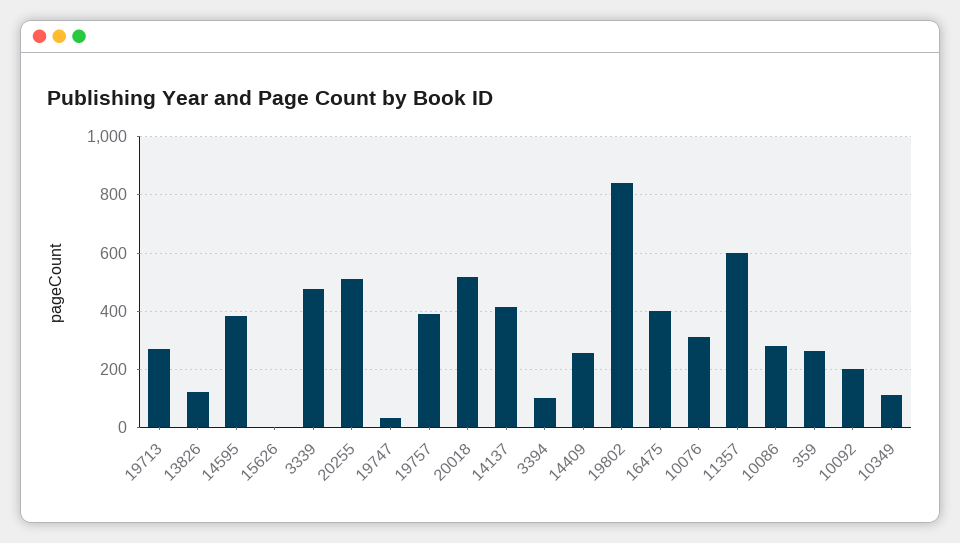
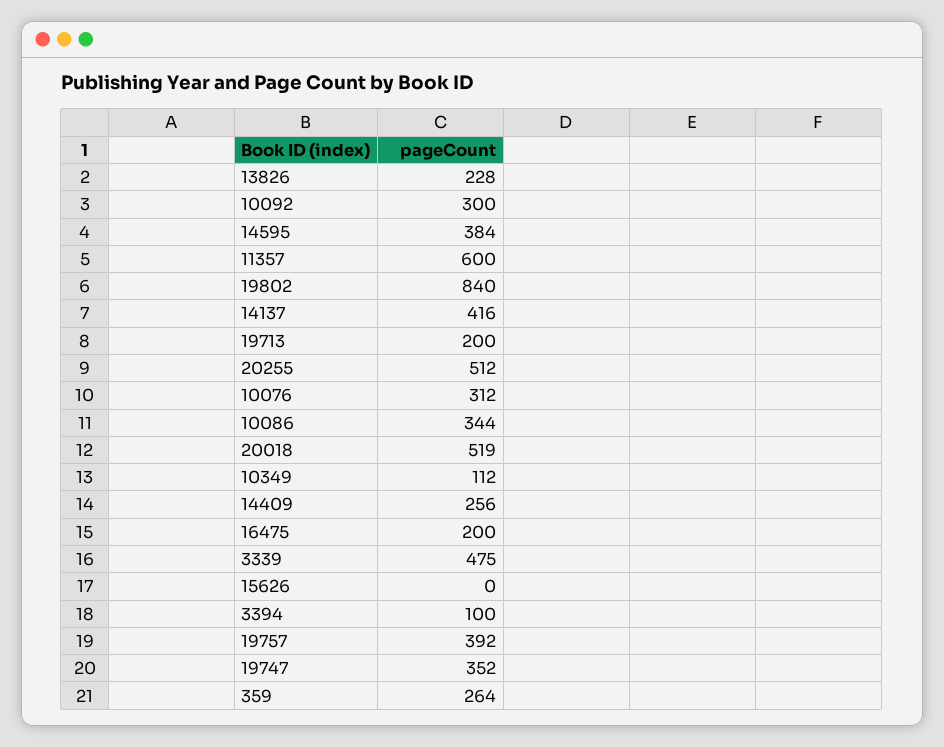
19713: 275 -> 200
13826: 125 -> 228
19747: 25 -> 352
16475: 400 -> 200
10086: 275 -> 344
10092: 200 -> 300

